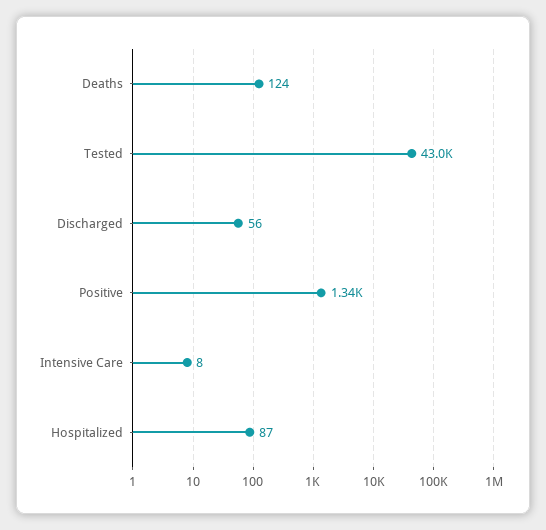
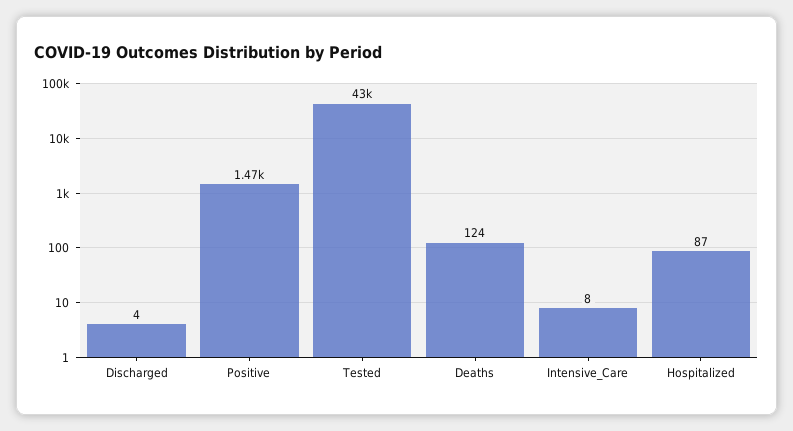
Discharged: 56 -> 4
Positive: 1340 -> 1470

